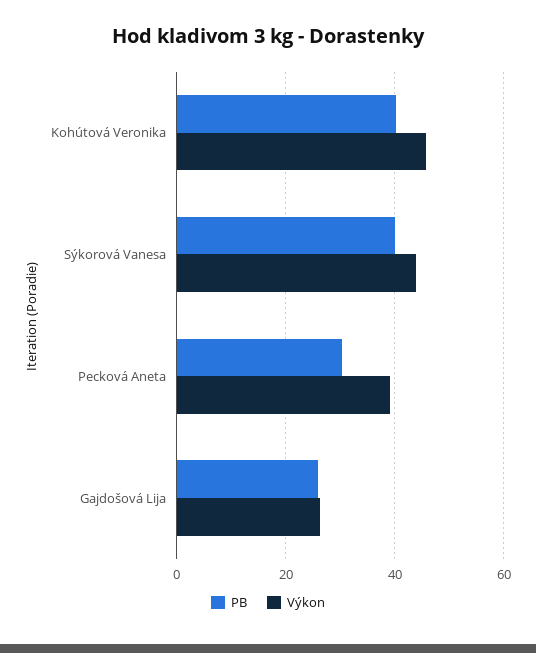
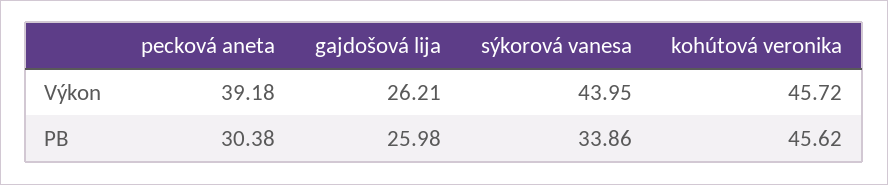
PB, Kohútová Veronika: 40 -> 45.62
PB, Sýkorová Vanesa: 40 -> 33.86

